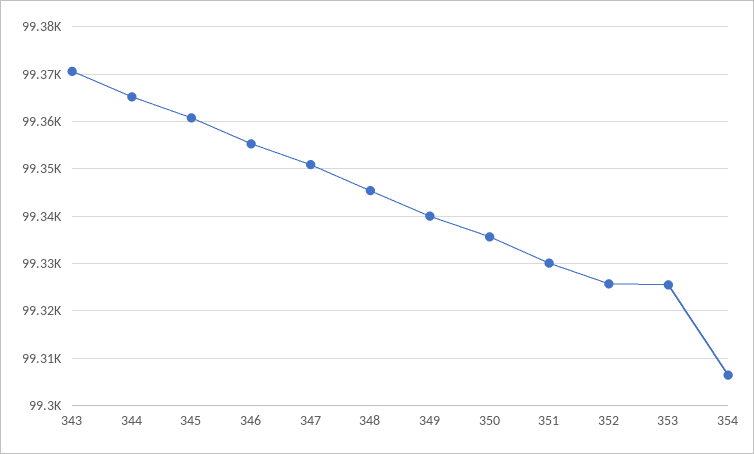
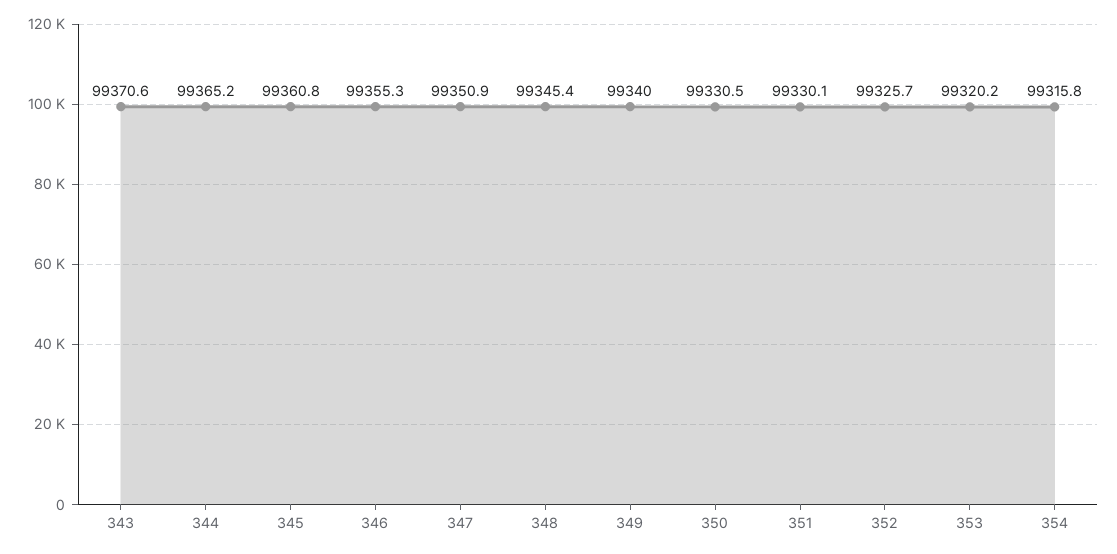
350: 99336 -> 99330.5
353: 99326 -> 99320.2
354: 99306 -> 99315.8

